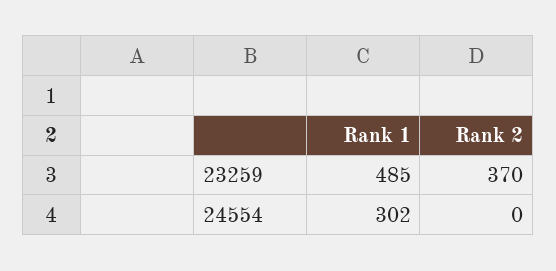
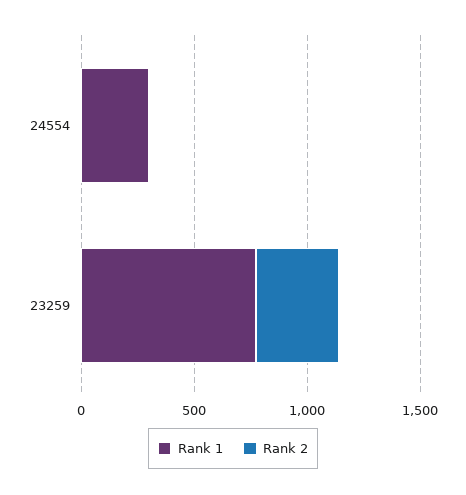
Rank 1, 23259: 485 -> 800

